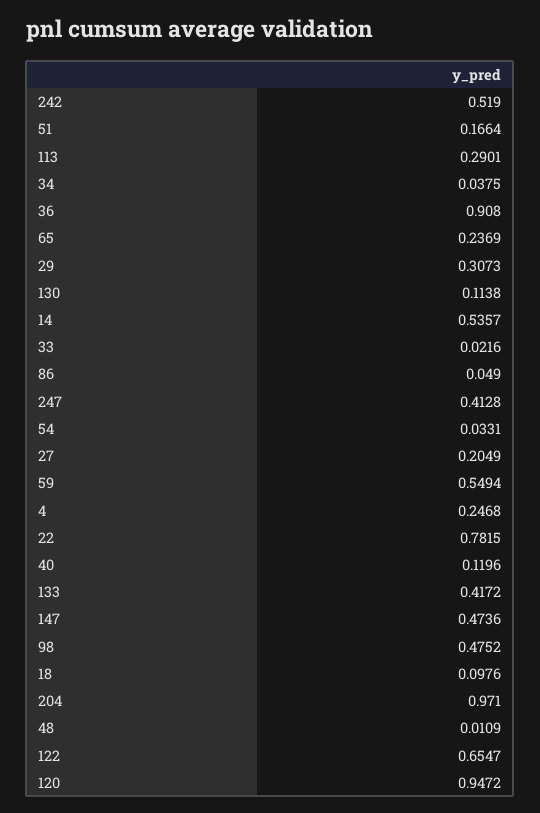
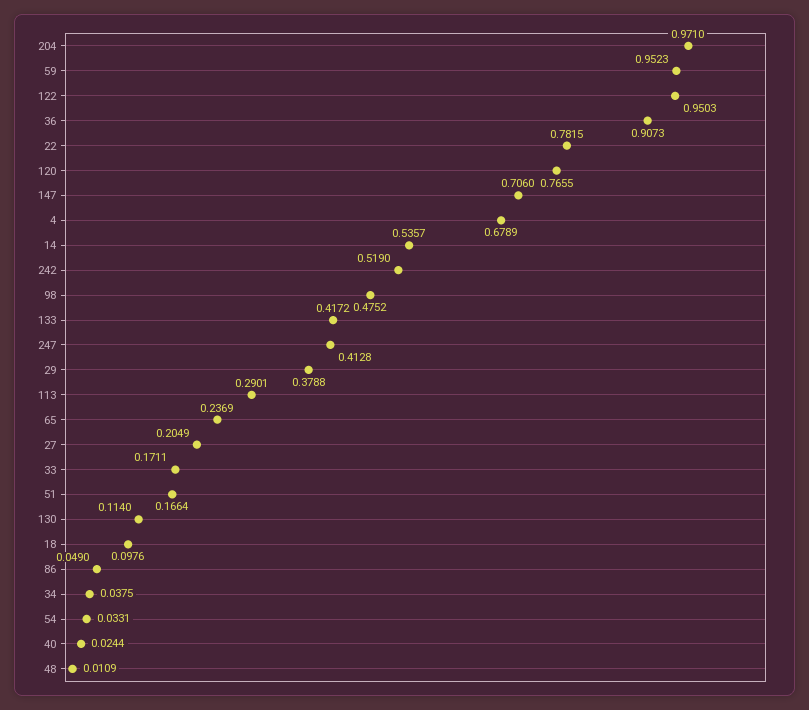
36: 0.908 -> 0.9073
29: 0.3073 -> 0.3788
130: 0.1138 -> 0.114
33: 0.0216 -> 0.1711
59: 0.5494 -> 0.9523
4: 0.2468 -> 0.6789
40: 0.1196 -> 0.0244
147: 0.4736 -> 0.706
122: 0.6547 -> 0.9503
120: 0.9472 -> 0.7655

